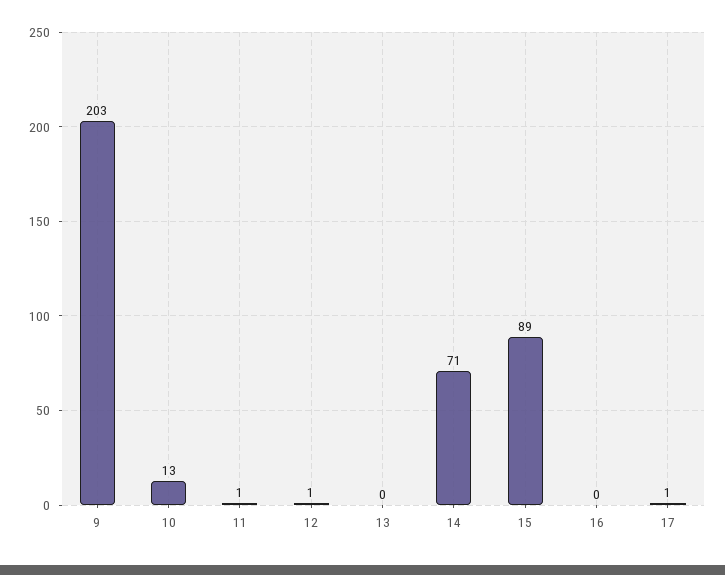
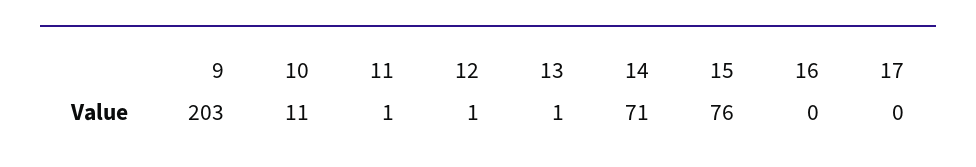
10: 13 -> 11
13: 0 -> 1
15: 89 -> 76
17: 1 -> 0

